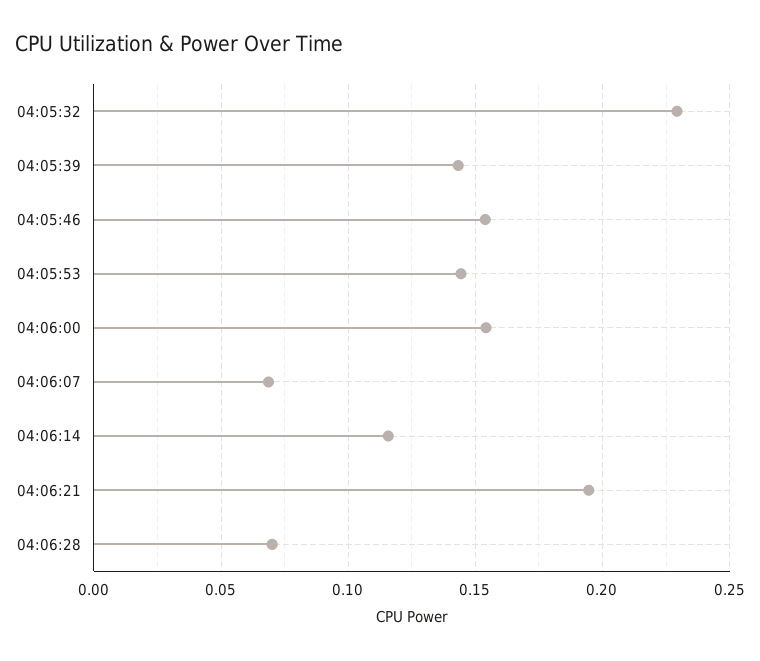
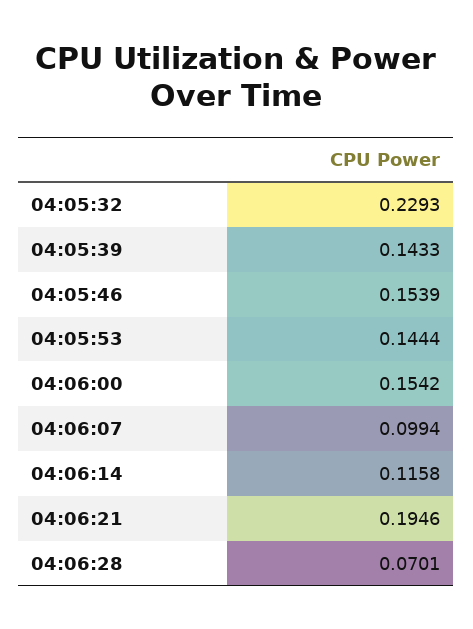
04:06:07: 0.07 -> 0.0994

